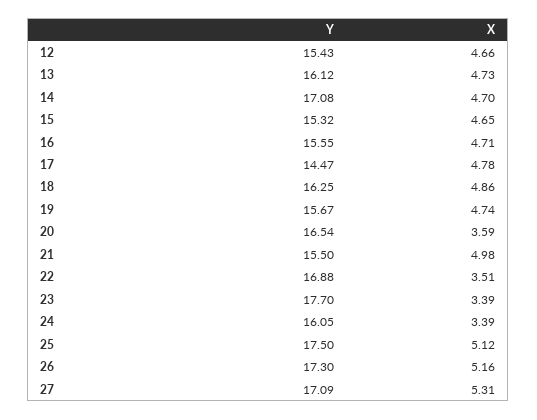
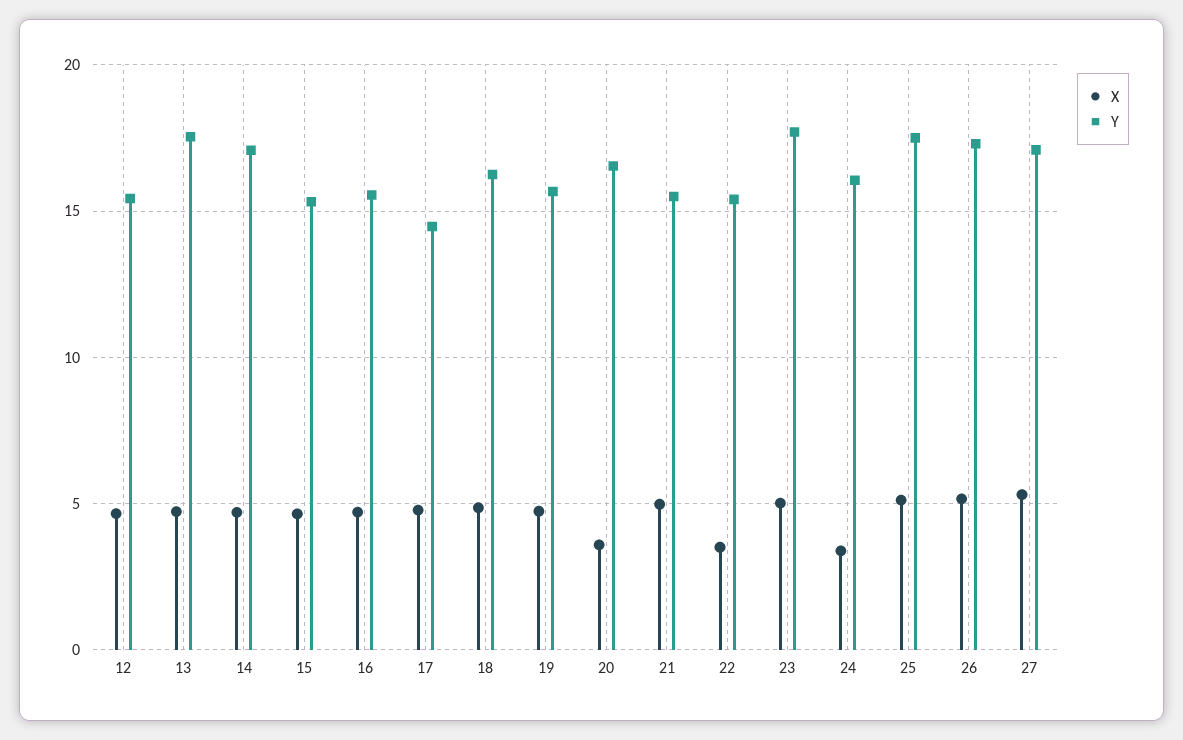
Y, 13: 16.12 -> 17.5
Y, 22: 16.88 -> 15.5
X, 23: 3.39 -> 5

